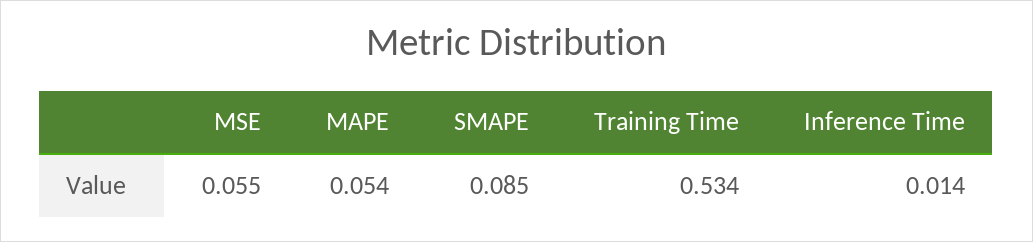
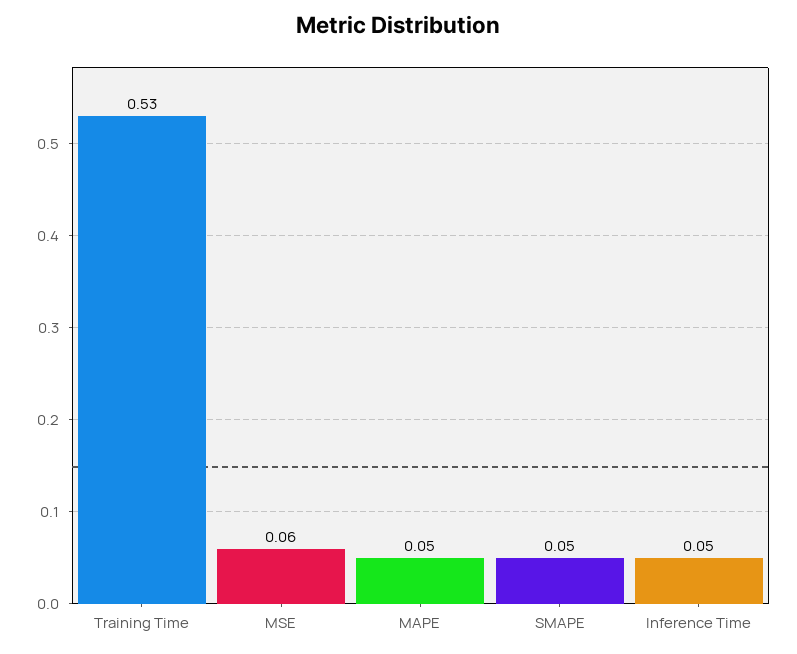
SMAPE: 0.085 -> 0.05
Inference Time: 0.014 -> 0.05

